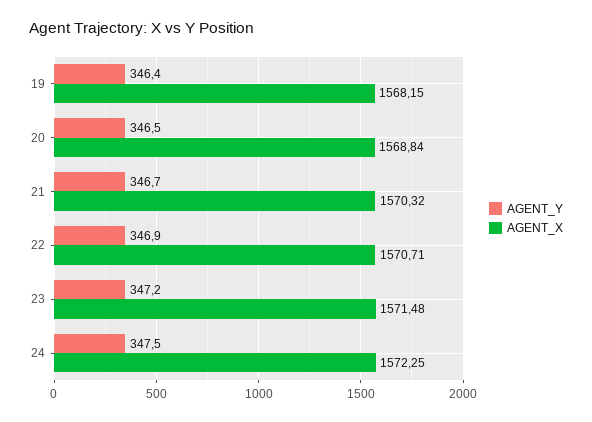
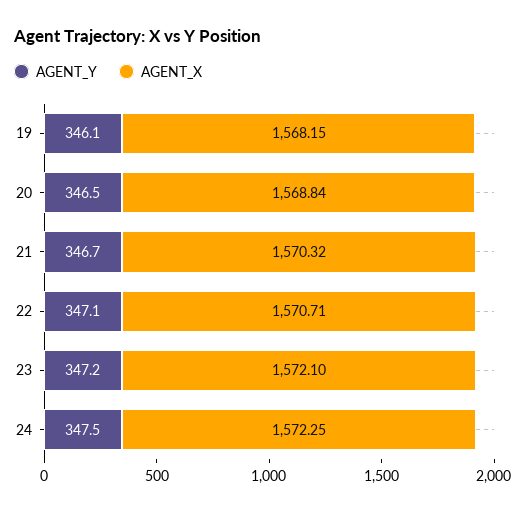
AGENT_Y, 19: 346.4 -> 346.1
AGENT_Y, 22: 346.9 -> 347.1
AGENT_X, 23: 1571.48 -> 1572.1

